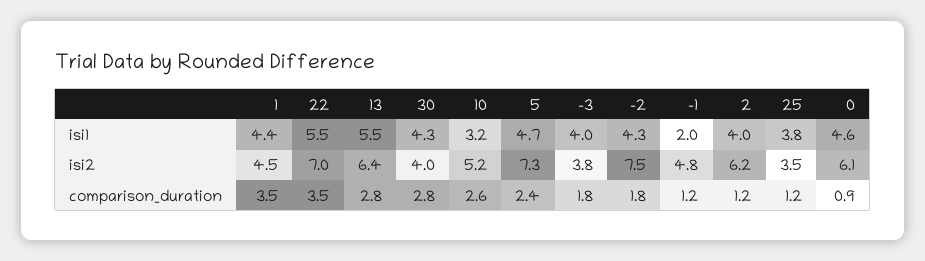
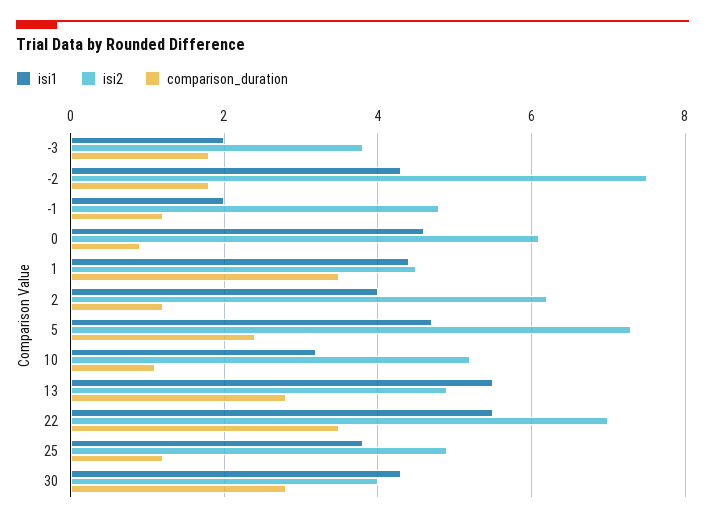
isi1, -3: 4 -> 2
isi2, 13: 6.4 -> 5
isi2, 25: 3.5 -> 5
comparison_duration, 10: 2.6 -> 1

